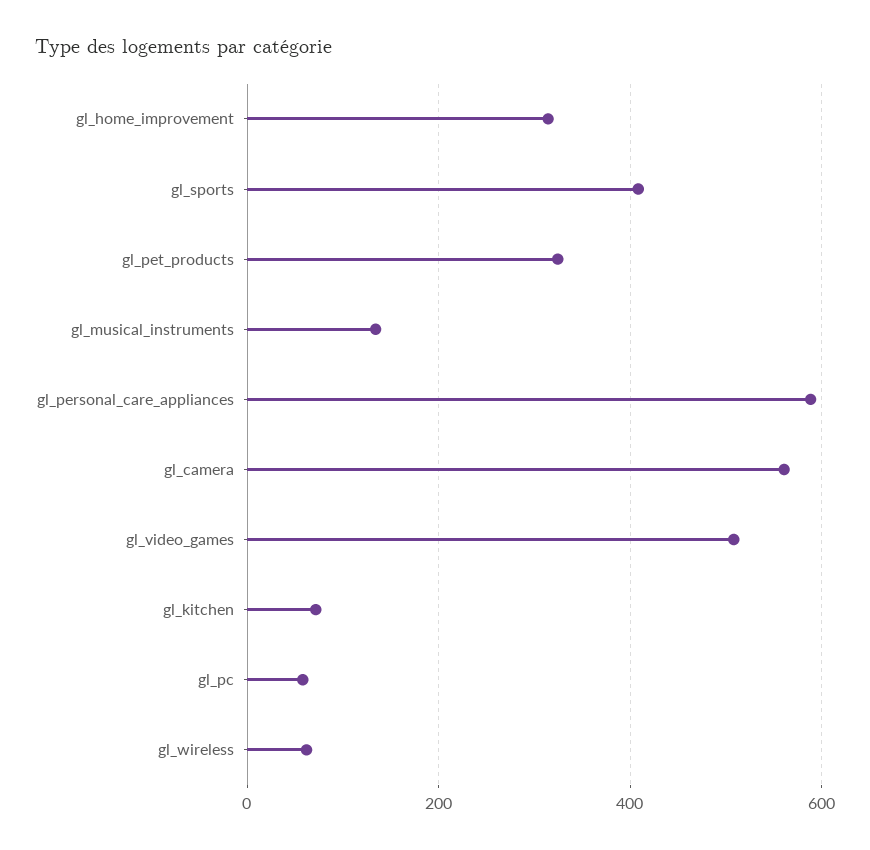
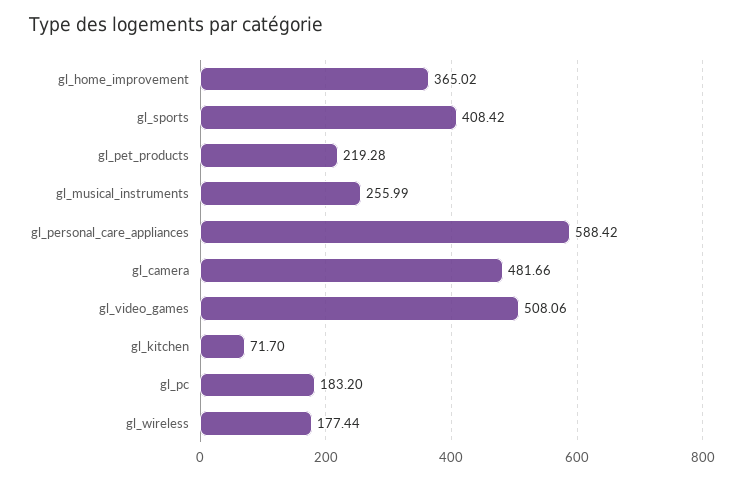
gl_home_improvement: 320 -> 365.02
gl_pet_products: 320 -> 219.28
gl_musical_instruments: 140 -> 255.99
gl_camera: 560 -> 481.66
gl_pc: 60 -> 183.2
gl_wireless: 60 -> 177.44

